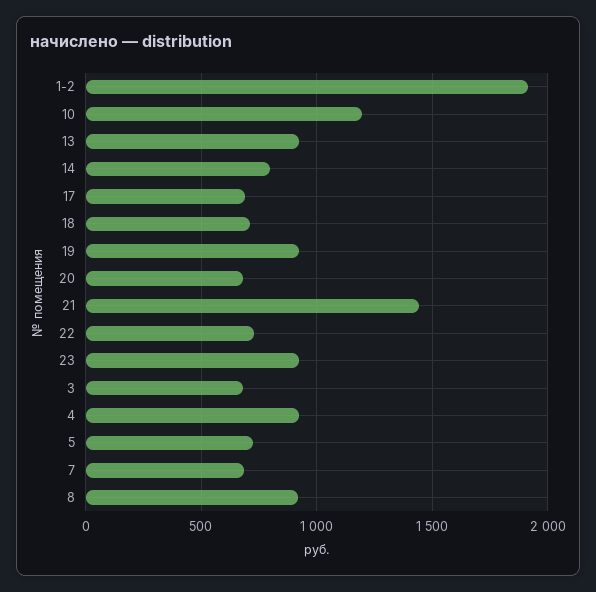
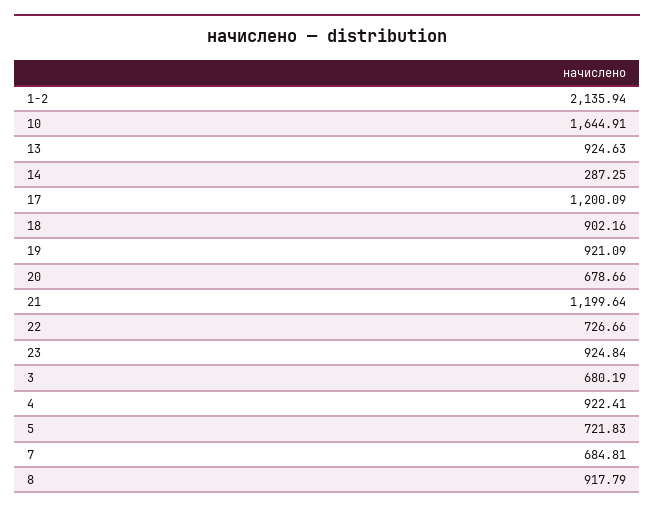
1-2: 1900 -> 2135.94
10: 1200 -> 1644.91
14: 800 -> 287.25
17: 700 -> 1200.09
18: 700 -> 902.16
21: 1450 -> 1199.64

